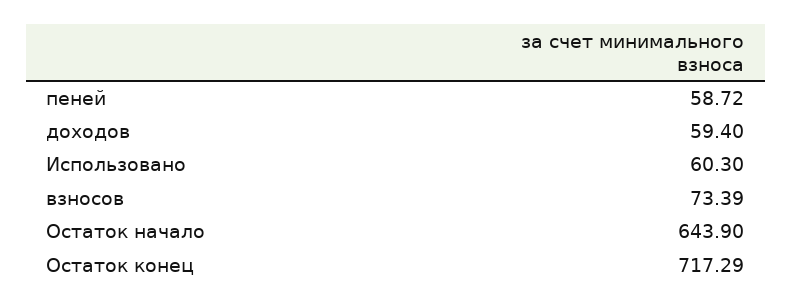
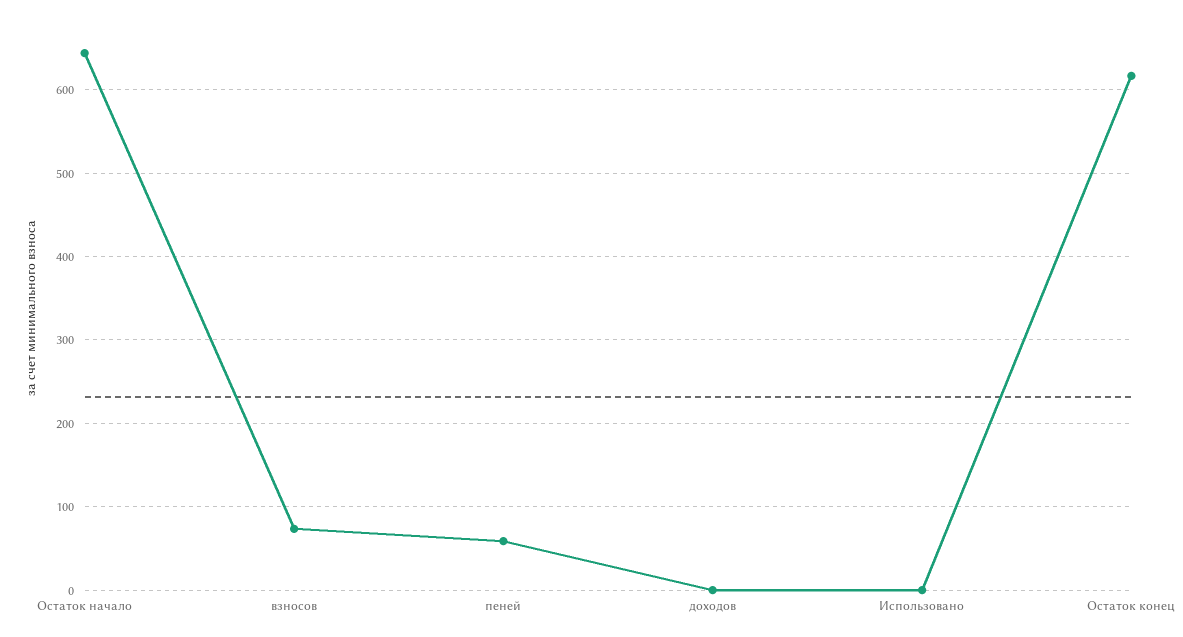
доходов: 59.4 -> 0
Использовано: 60.3 -> 0
Остаток конец: 717.29 -> 620

